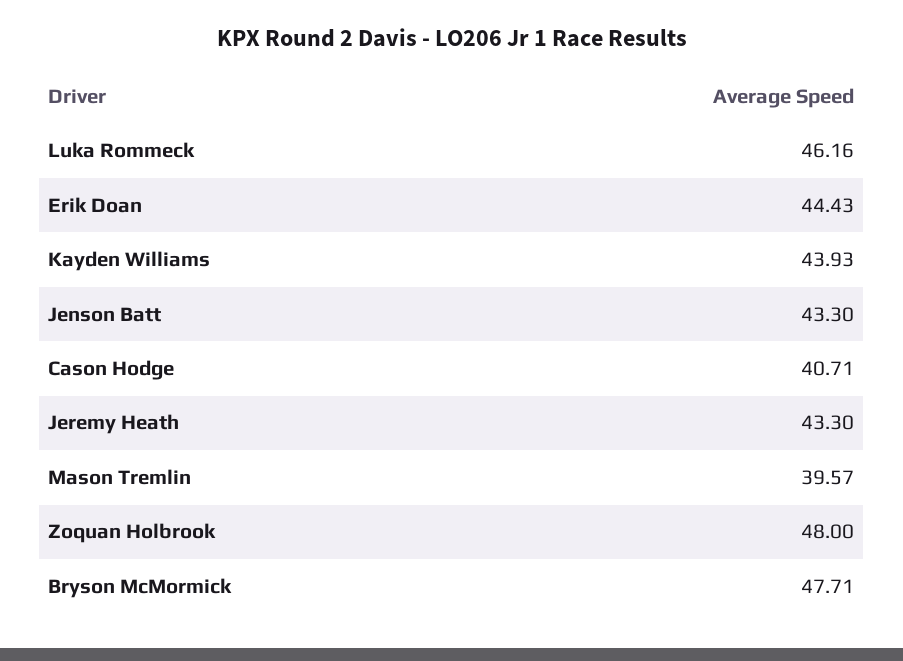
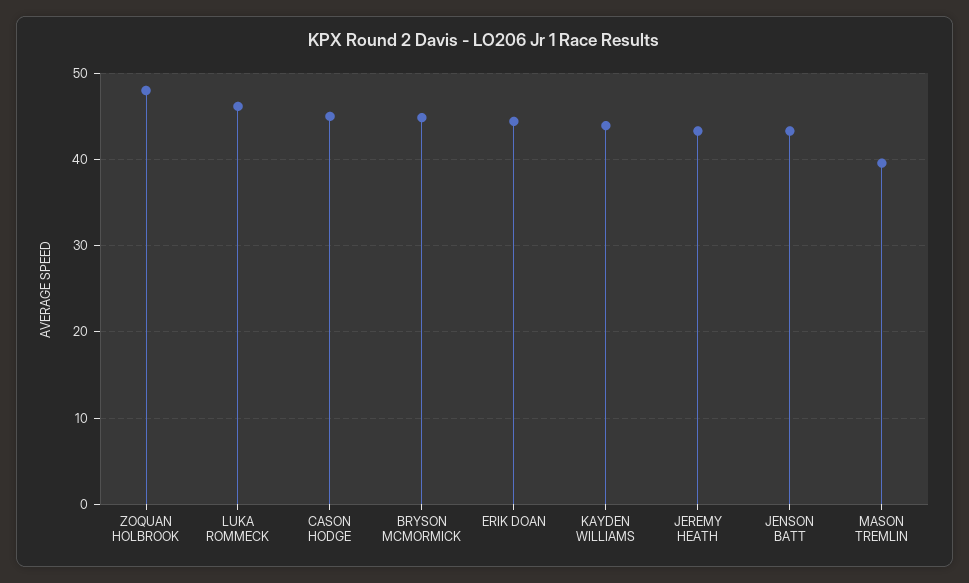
Cason Hodge: 40.71 -> 45
Bryson McMormick: 47.71 -> 45

